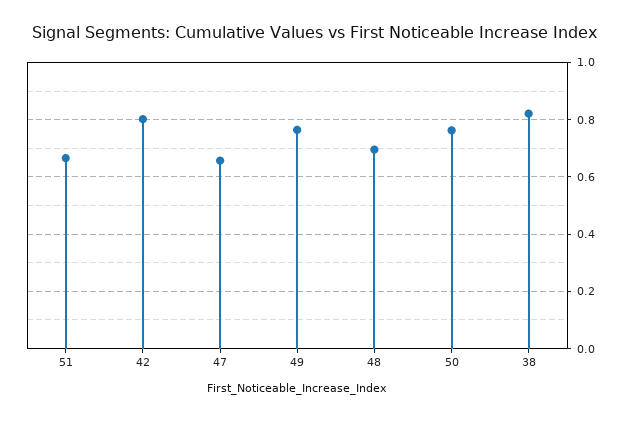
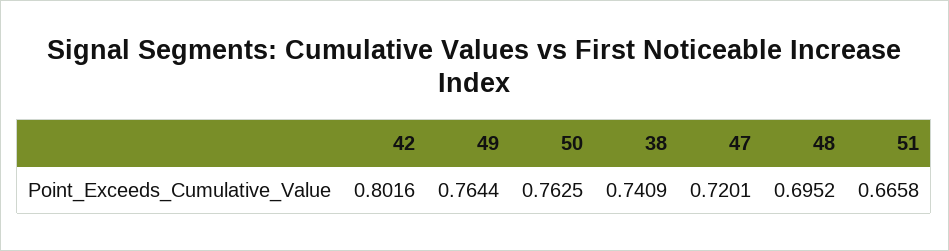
47: 0.65 -> 0.7201
38: 0.825 -> 0.7409

